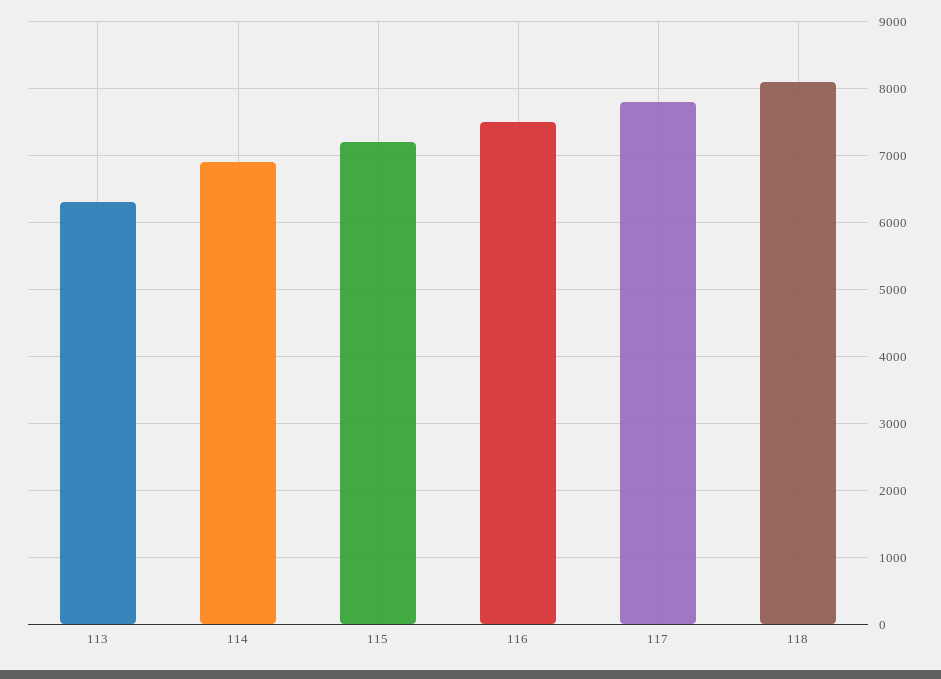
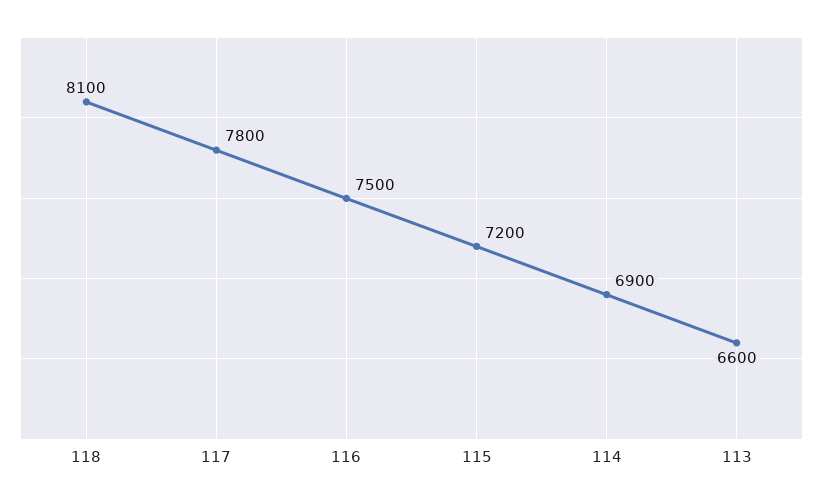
113: 6300 -> 6600

